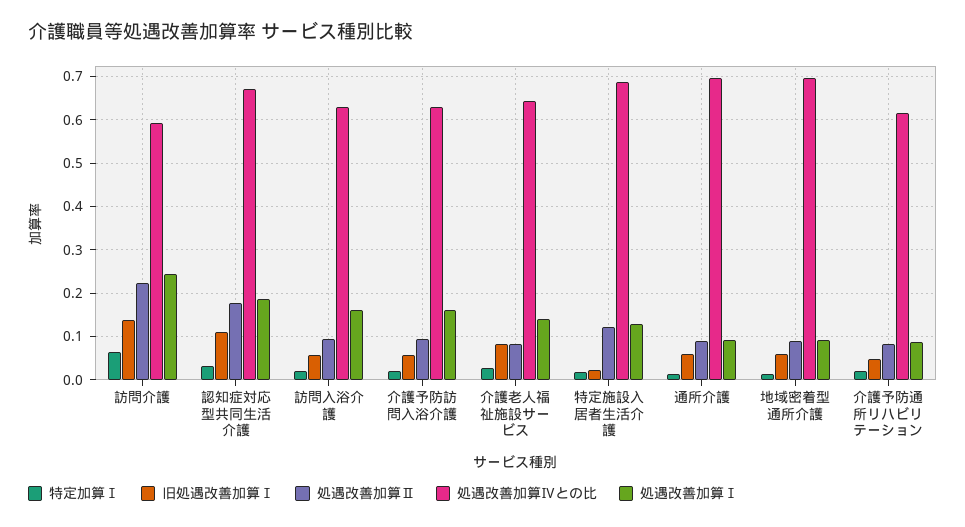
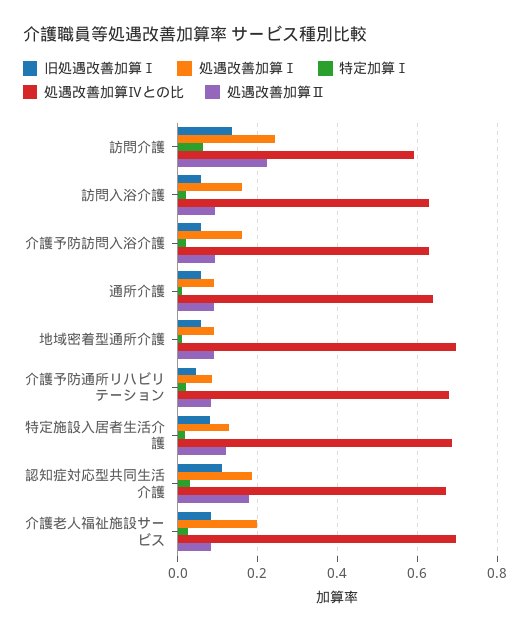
処遇改善加算Ⅳとの比, 介護老人福祉施設サービス: 0.64 -> 0.7
処遇改善加算Ⅰ, 介護老人福祉施設サービス: 0.14 -> 0.2
旧処遇改善加算Ⅰ, 特定施設入居者生活介護: 0.02 -> 0.08
処遇改善加算Ⅳとの比, 通所介護: 0.7 -> 0.64
処遇改善加算Ⅳとの比, 介護予防通所リハビリテーション: 0.62 -> 0.68

